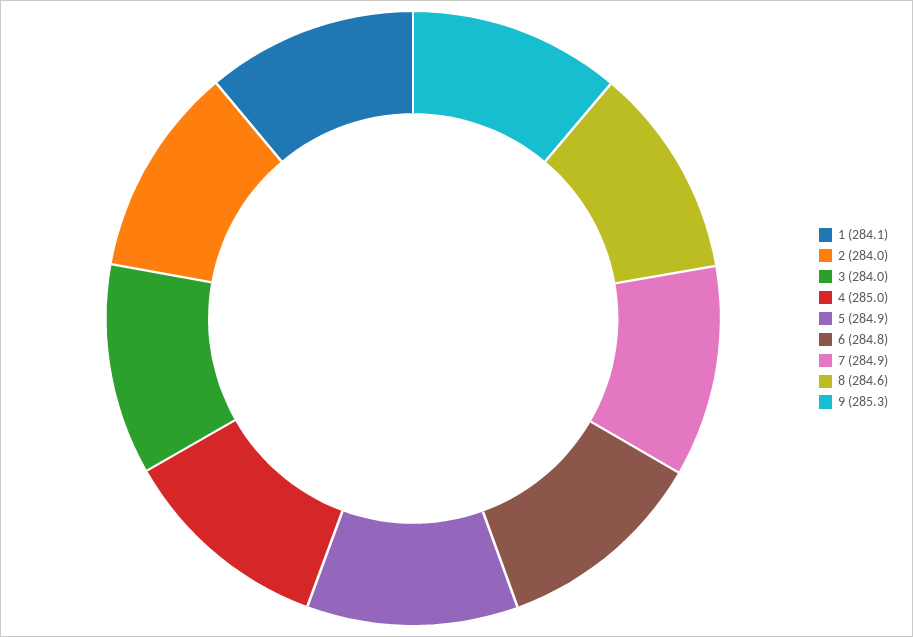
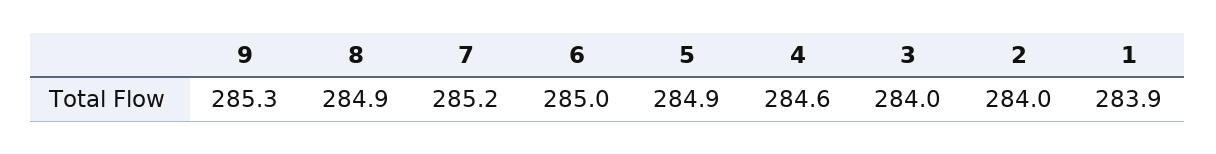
1: 284.1 -> 283.9
4: 285 -> 284.6
6: 284.8 -> 285
7: 284.9 -> 285.2
8: 284.6 -> 284.9

